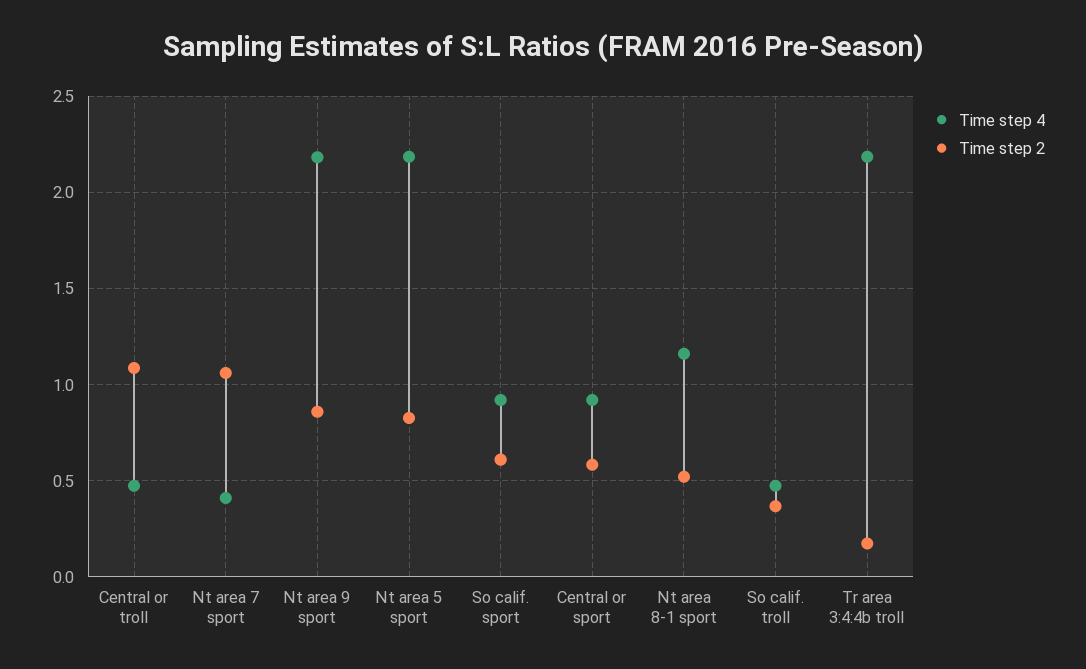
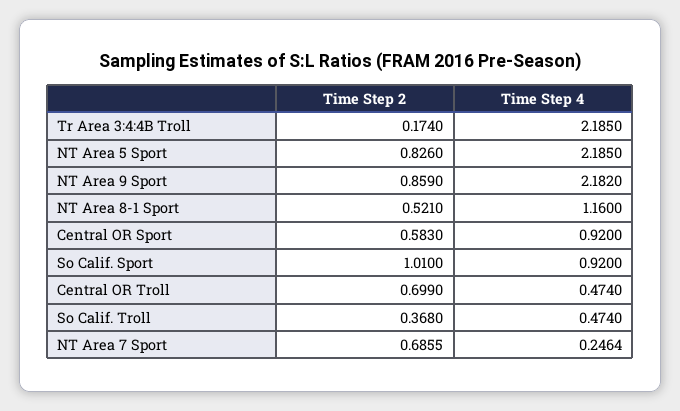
Time step 2, Central or troll: 1.1 -> 0.699
Time step 4, Nt area 7 sport: 0.4 -> 0.2464
Time step 2, Nt area 7 sport: 1.05 -> 0.6855
Time step 2, So calif. sport: 0.6 -> 1.01

